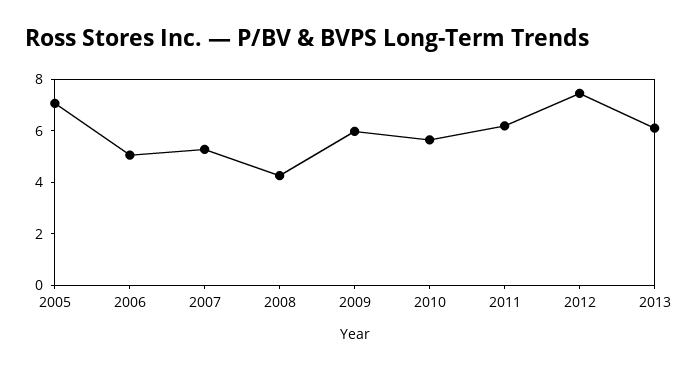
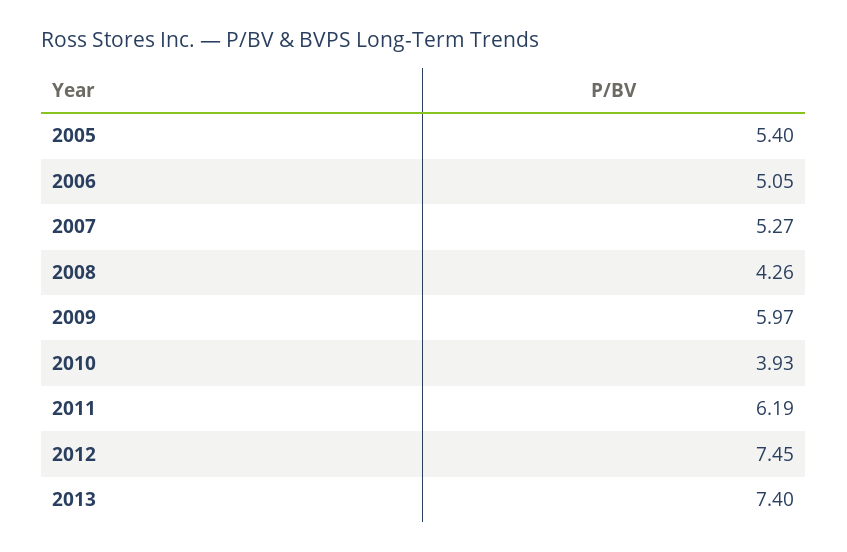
2005: 7 -> 5.4
2010: 5.5 -> 3.93
2013: 6 -> 7.4

